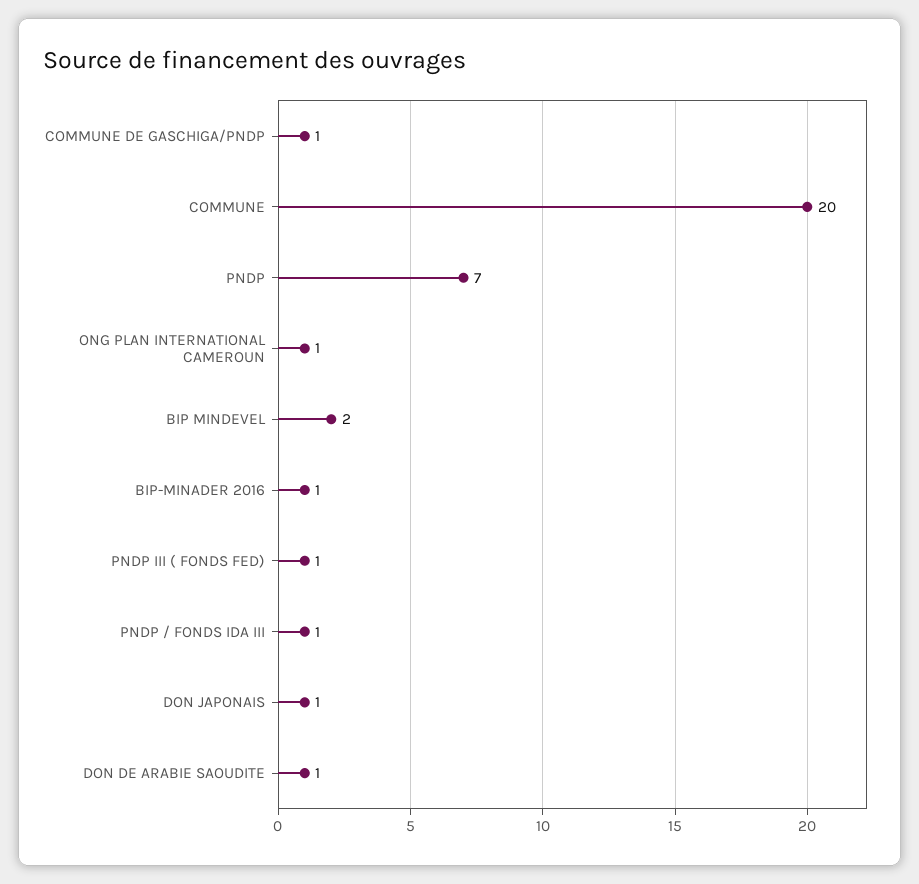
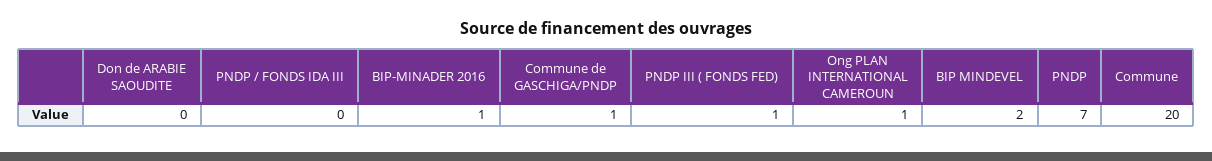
PNDP / FONDS IDA III: 1 -> 0
DON JAPONAIS: 1 -> none
DON DE ARABIE SAOUDITE: 1 -> 0

